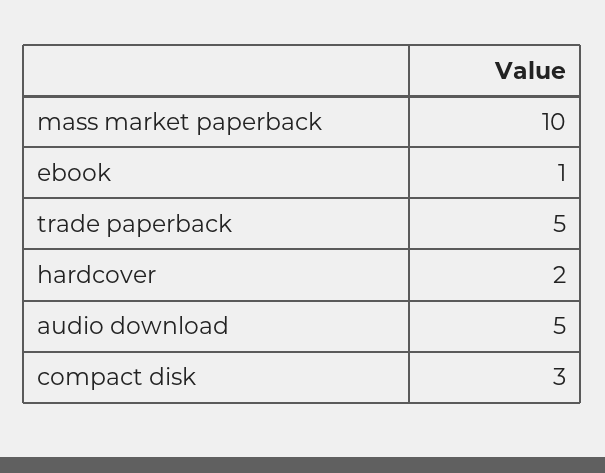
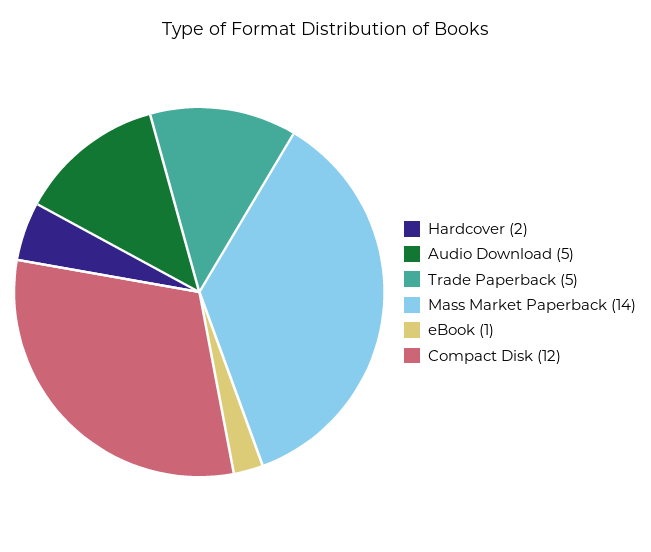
mass market paperback: 10 -> 14
compact disk: 3 -> 12

